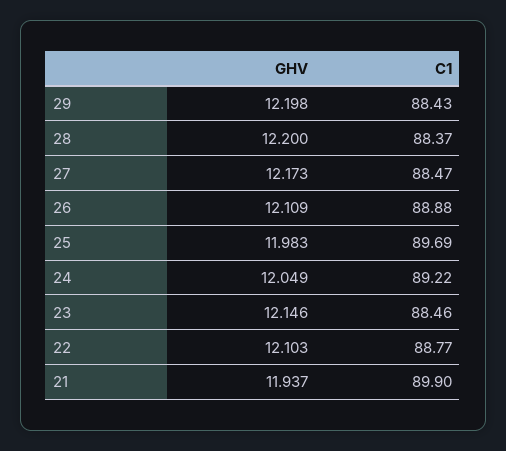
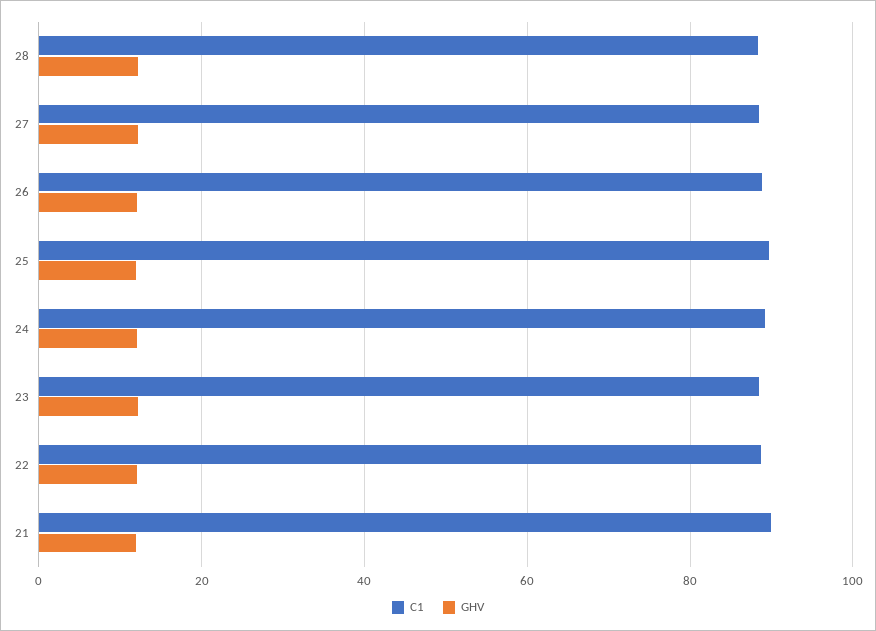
GHV, 29: 12.198 -> none
C1, 29: 88.43 -> none

